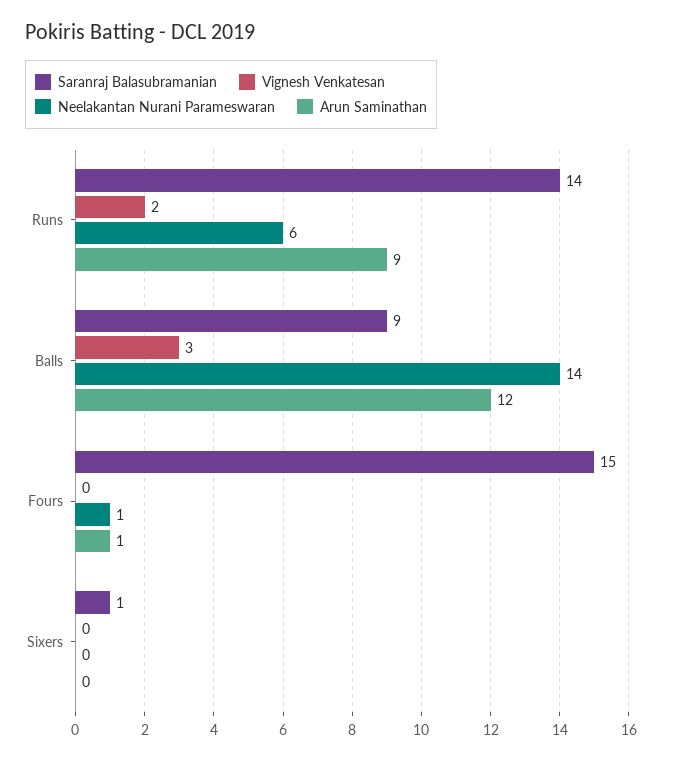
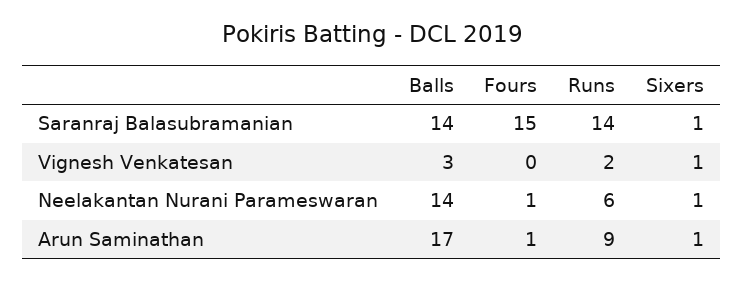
Saranraj Balasubramanian, Balls: 9 -> 14
Arun Saminathan, Balls: 12 -> 17
Vignesh Venkatesan, Sixers: 0 -> 1
Neelakantan Nurani Parameswaran, Sixers: 0 -> 1
Arun Saminathan, Sixers: 0 -> 1

